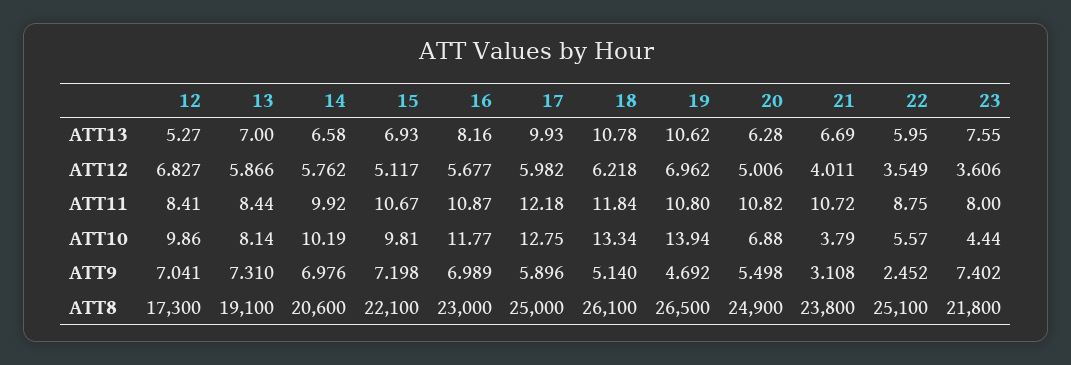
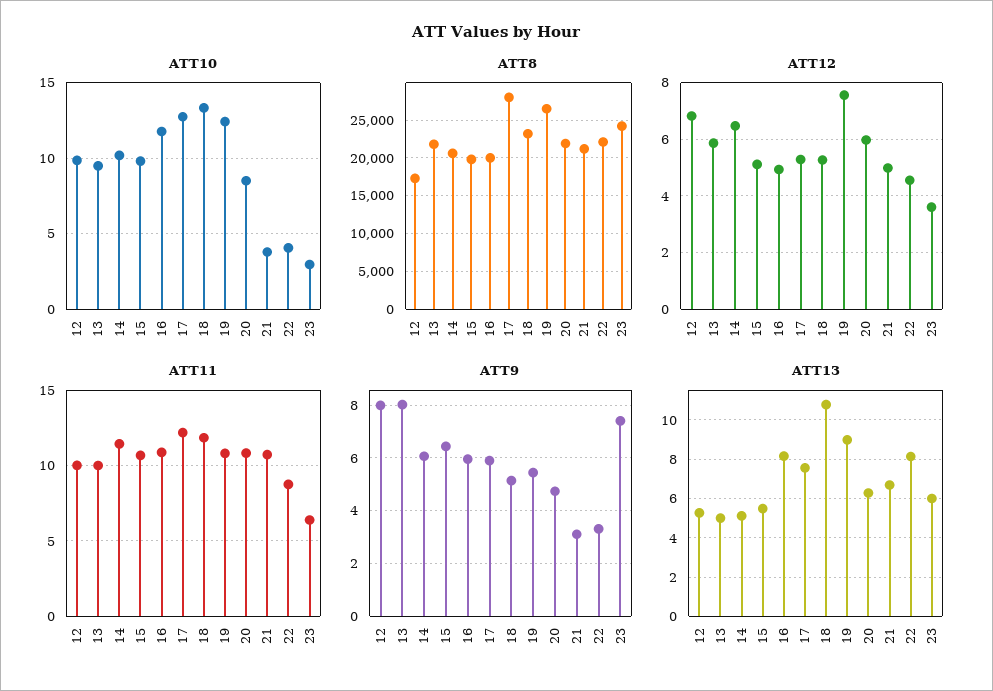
ATT13, 13: 7 -> 5
ATT13, 14: 6.58 -> 5
ATT13, 15: 6.93 -> 5.5
ATT13, 17: 9.93 -> 7.5
ATT13, 19: 10.62 -> 9
ATT13, 22: 5.95 -> 8
ATT13, 23: 7.55 -> 6
ATT12, 14: 5.762 -> 6.5
ATT12, 16: 5.677 -> 5
ATT12, 17: 5.982 -> 5.25
ATT12, 18: 6.218 -> 5.25
ATT12, 19: 6.962 -> 7.5
ATT12, 20: 5.006 -> 6
ATT12, 21: 4.011 -> 5
ATT12, 22: 3.549 -> 4.5
ATT11, 12: 8.41 -> 10
ATT11, 13: 8.44 -> 10
ATT11, 14: 9.92 -> 11.5
ATT11, 23: 8 -> 6.5
ATT10, 13: 8.14 -> 9.5
ATT10, 19: 13.94 -> 12.5
ATT10, 20: 6.88 -> 8.5
ATT10, 22: 5.57 -> 4
ATT10, 23: 4.44 -> 3
ATT9, 12: 7.041 -> 8
ATT9, 13: 7.31 -> 8
ATT9, 14: 6.976 -> 6
ATT9, 15: 7.198 -> 6.5
ATT9, 16: 6.989 -> 6
ATT9, 19: 4.692 -> 5.5
ATT9, 20: 5.498 -> 4.75
ATT9, 22: 2.452 -> 3.25
ATT8, 13: 19100 -> 22000
ATT8, 15: 22100 -> 20000
ATT8, 16: 23000 -> 20000
ATT8, 17: 25000 -> 28000
ATT8, 18: 26100 -> 23000
ATT8, 20: 24900 -> 22000
ATT8, 21: 23800 -> 21000
ATT8, 22: 25100 -> 22000
ATT8, 23: 21800 -> 24000

